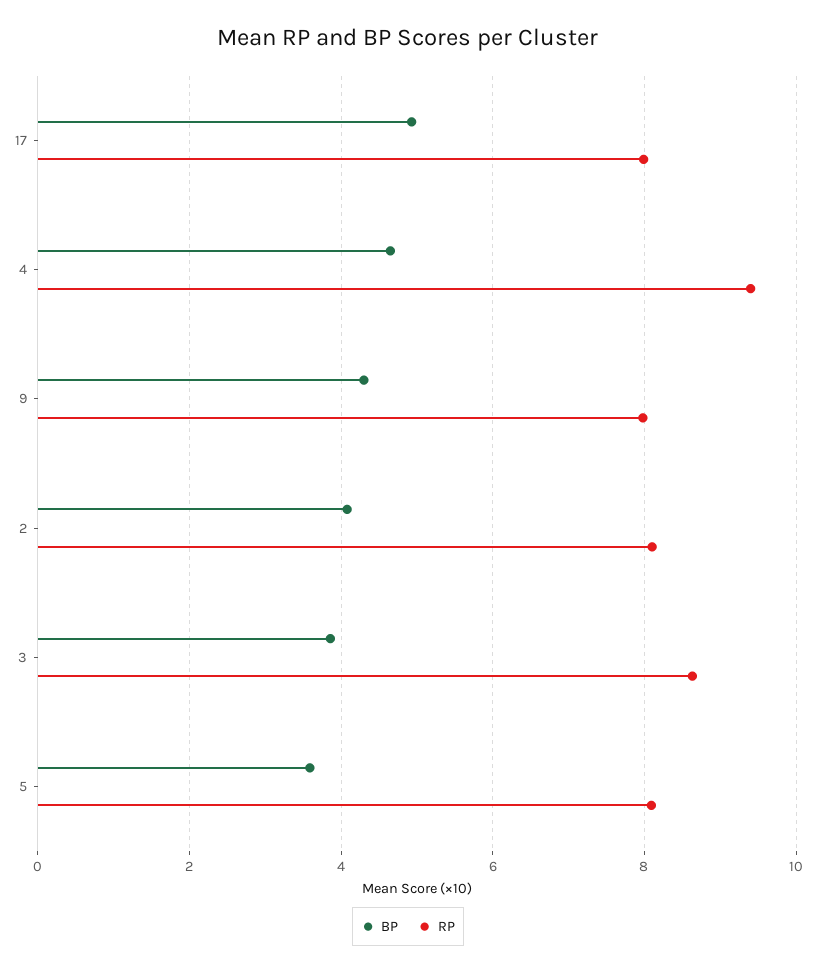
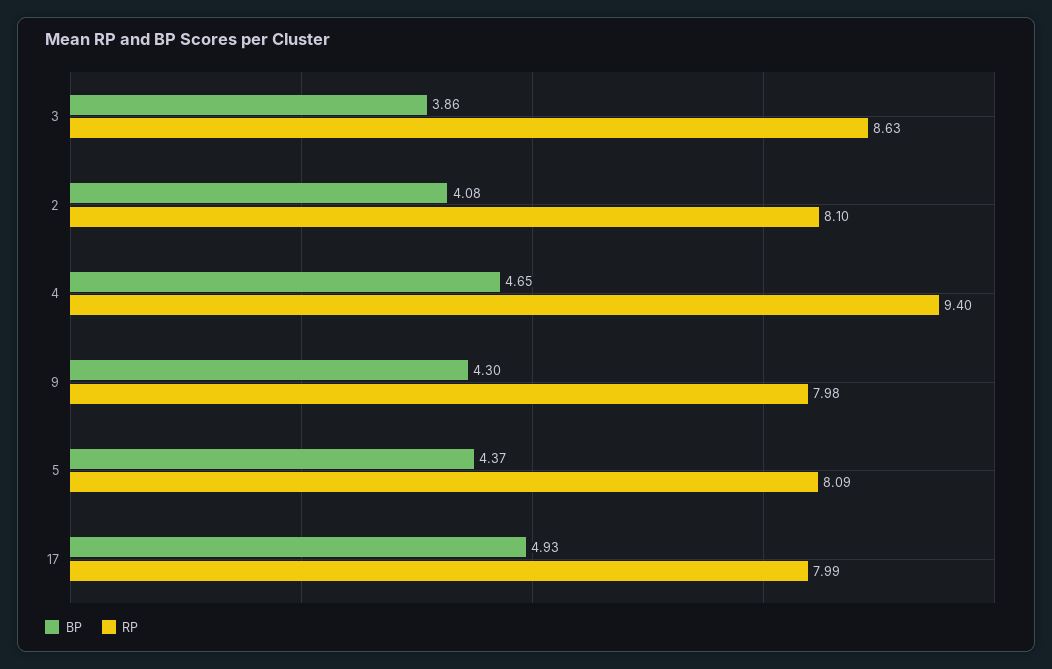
BP, 5: 3.6 -> 4.37

